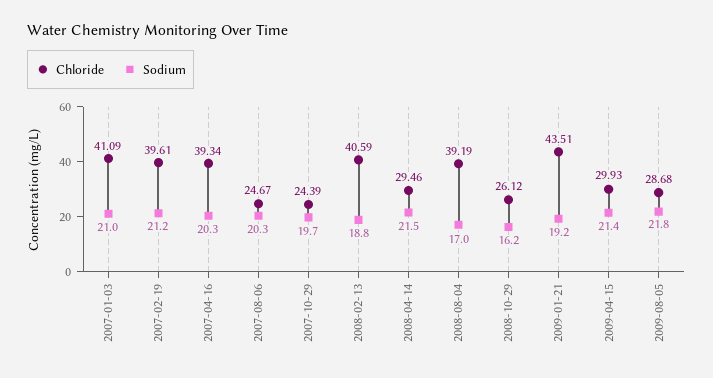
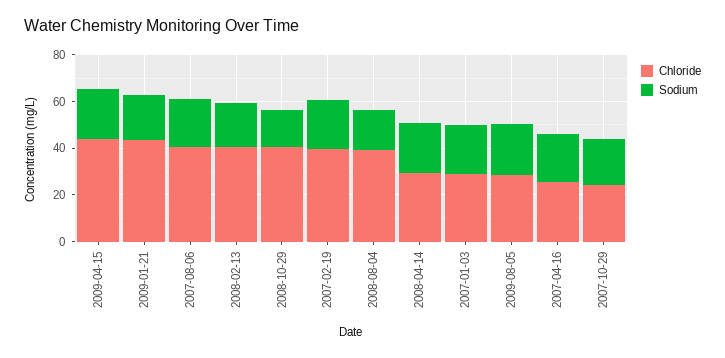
Chloride, 2007-01-03: 41.09 -> 30
Chloride, 2007-04-16: 39.34 -> 25
Chloride, 2007-08-06: 24.67 -> 40
Chloride, 2008-10-29: 26.12 -> 40
Chloride, 2009-04-15: 29.93 -> 45

